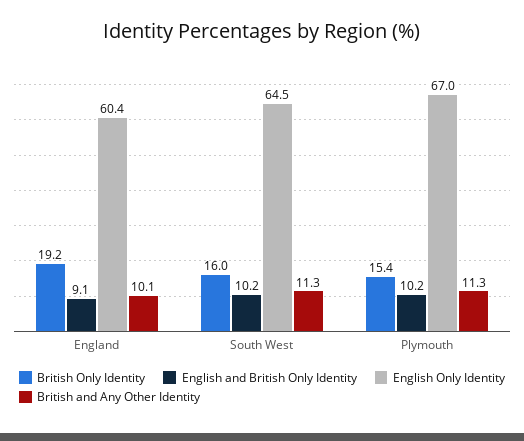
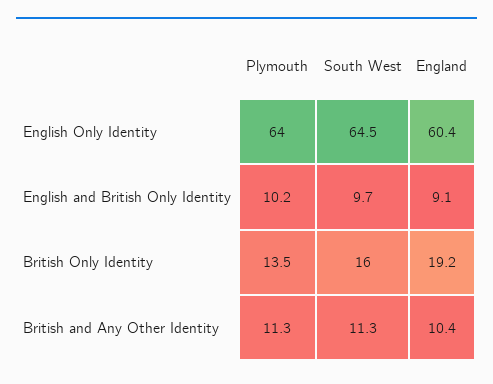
British and Any Other Identity, England: 10.1 -> 10.4
English and British Only Identity, South West: 10.2 -> 9.7
British Only Identity, Plymouth: 15.4 -> 13.5
English Only Identity, Plymouth: 67 -> 64

